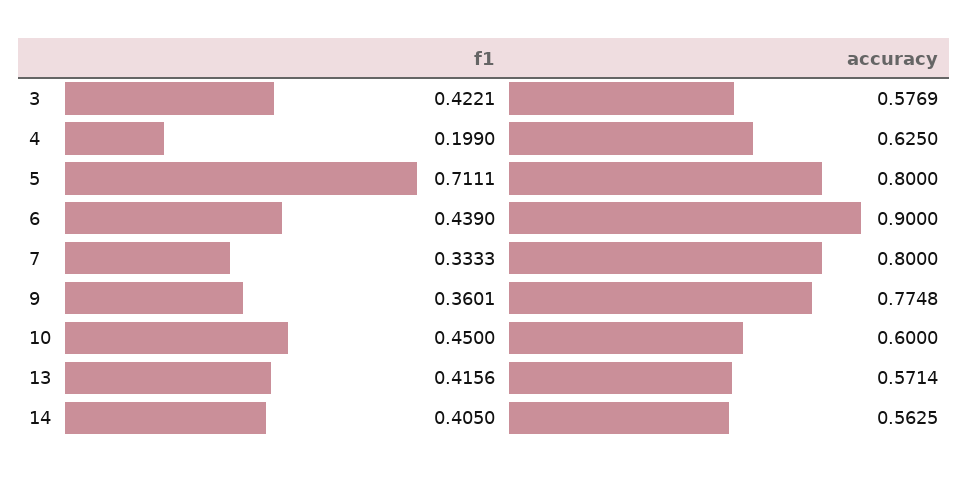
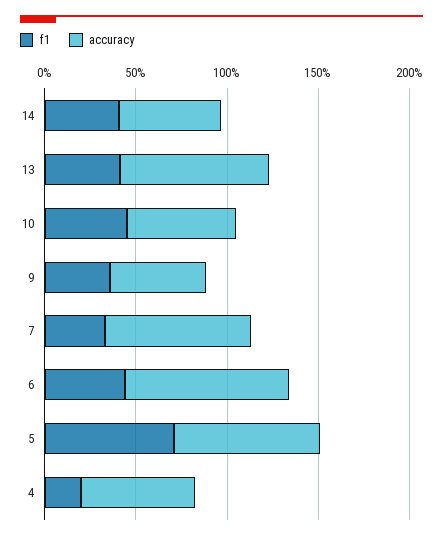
f1, 3: 0.4221 -> none
accuracy, 3: 0.5769 -> none
accuracy, 9: 0.7748 -> 0.5
accuracy, 13: 0.5714 -> 0.8

